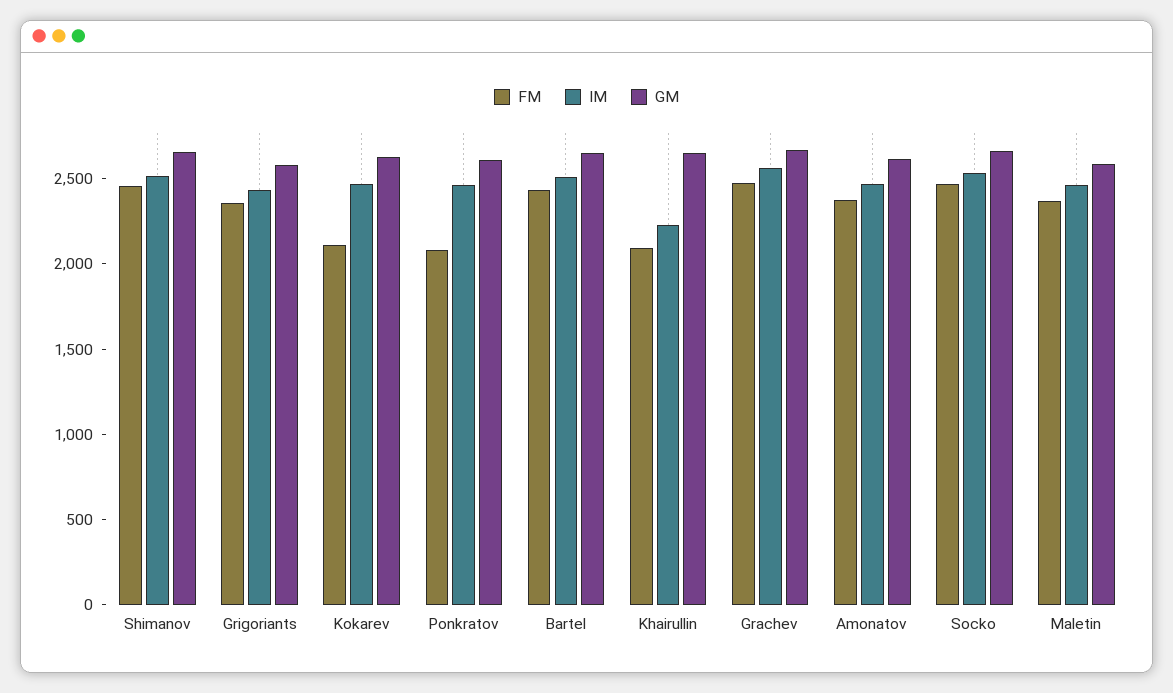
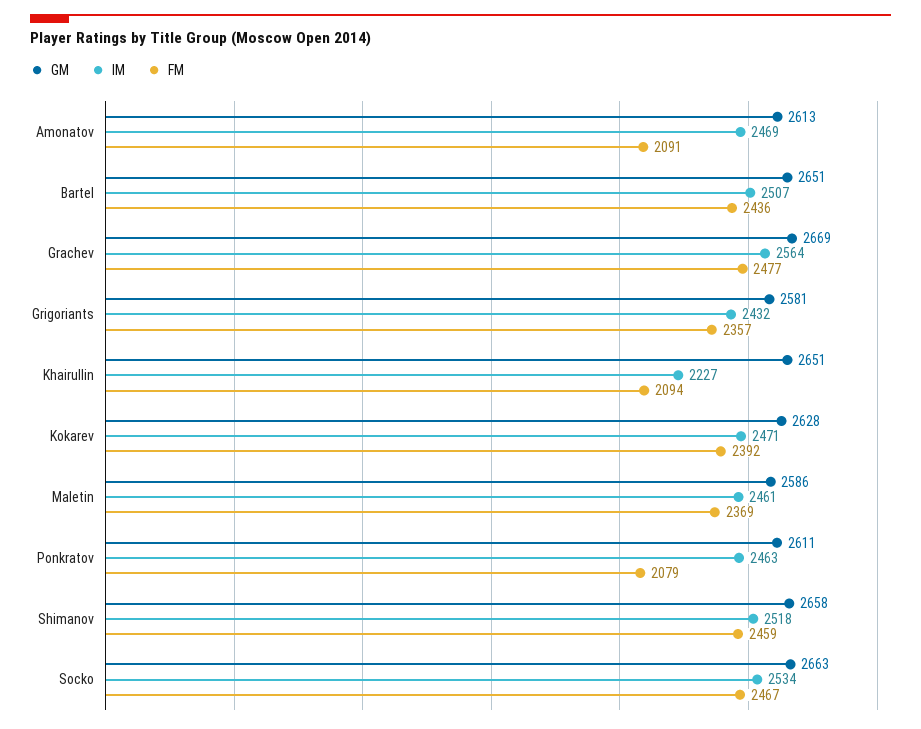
FM, Kokarev: 2100 -> 2392
FM, Amonatov: 2400 -> 2091

